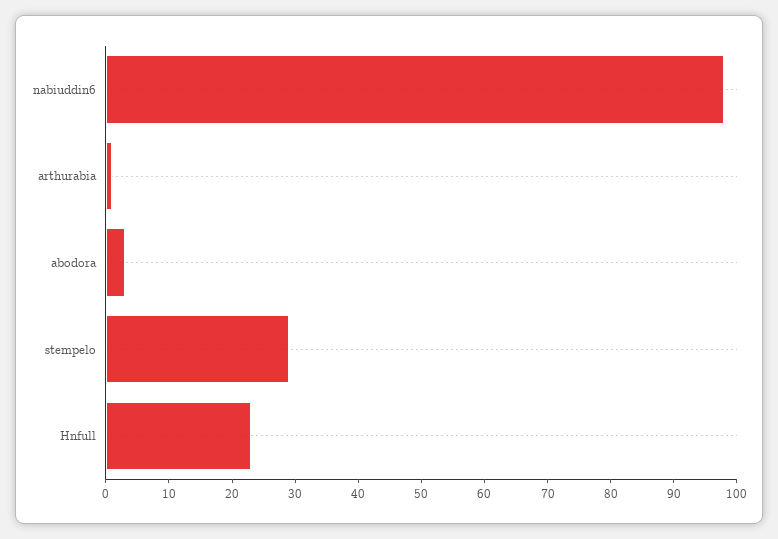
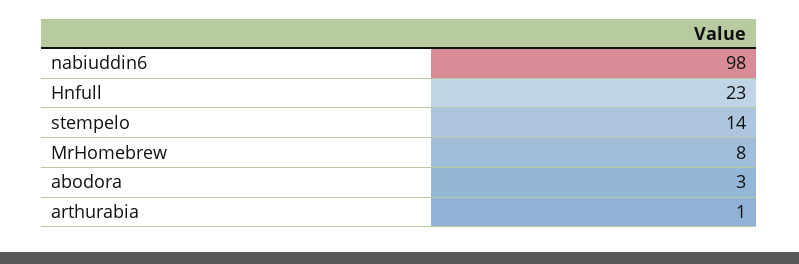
stempelo: 30 -> 14
MrHomebrew: none -> 8

